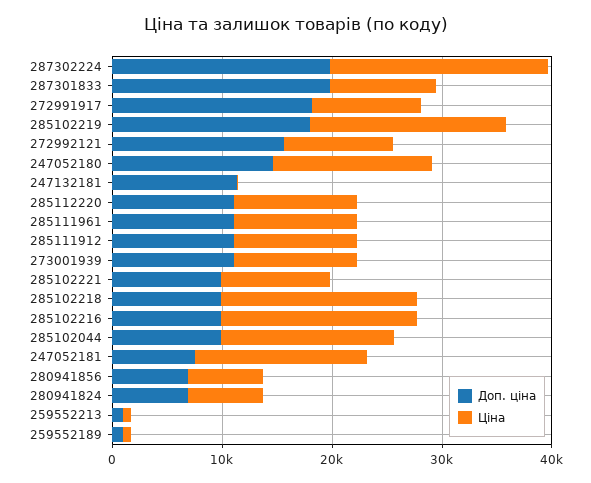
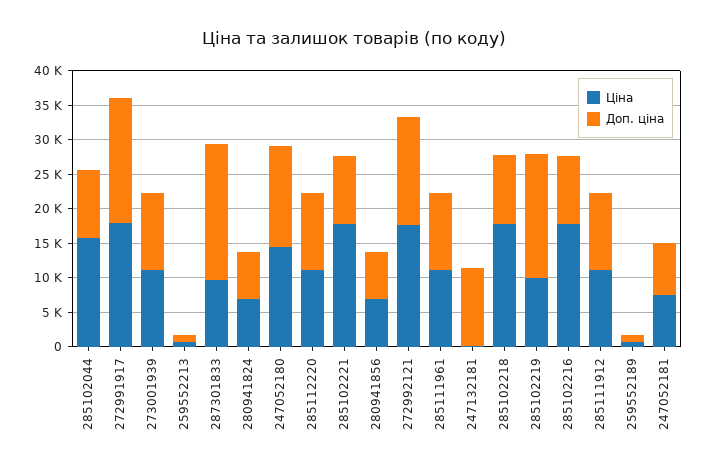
Доп. ціна, 287302224: 20000 -> none
Ціна, 287302224: 20000 -> none
Ціна, 272991917: 10000 -> 17500
Ціна, 285102219: 18000 -> 10000
Ціна, 272992121: 10000 -> 17500
Ціна, 285102221: 10000 -> 17500
Ціна, 247052181: 16000 -> 7500

